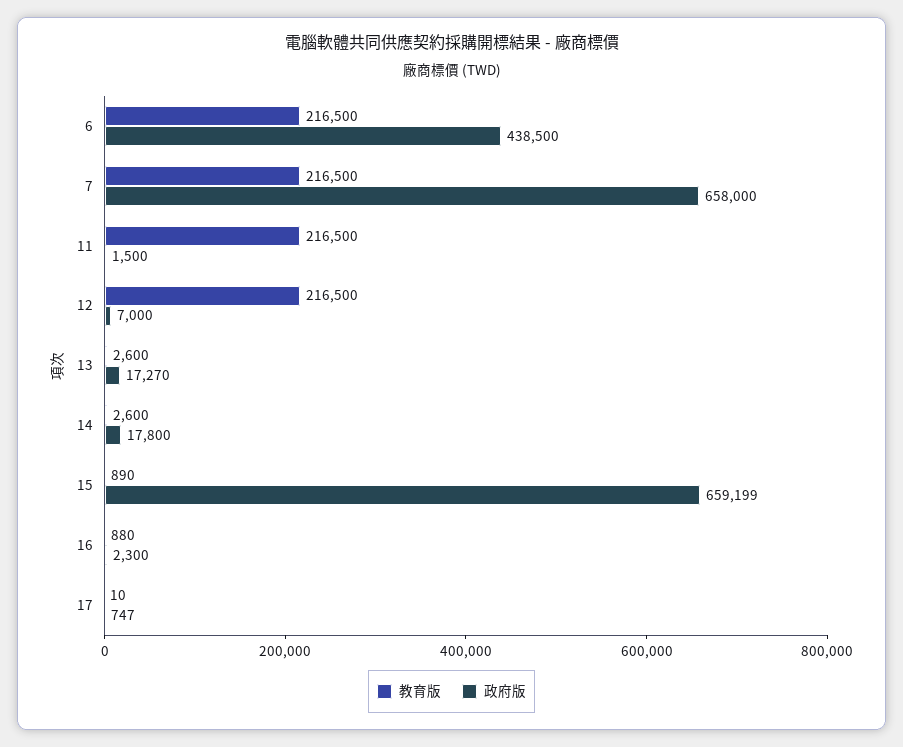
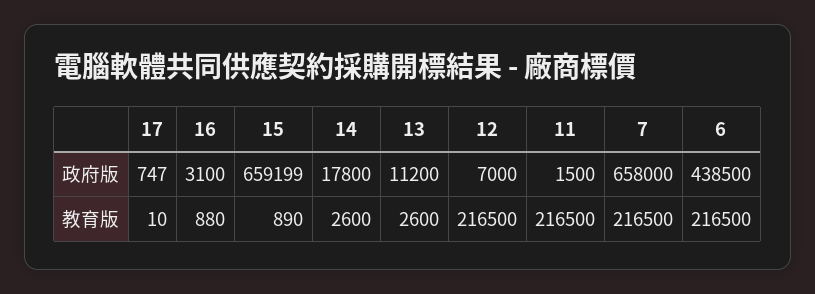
政府版, 13: 17270 -> 11200
政府版, 16: 2300 -> 3100

